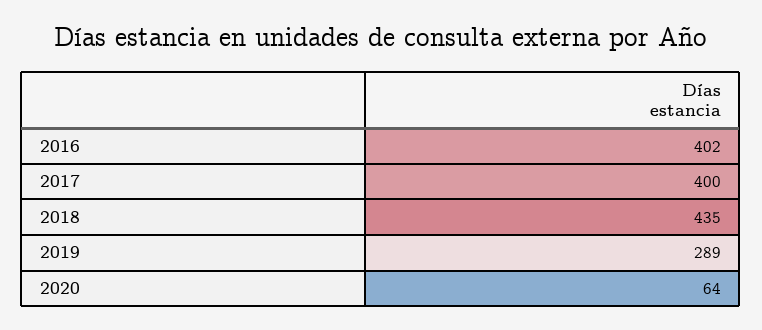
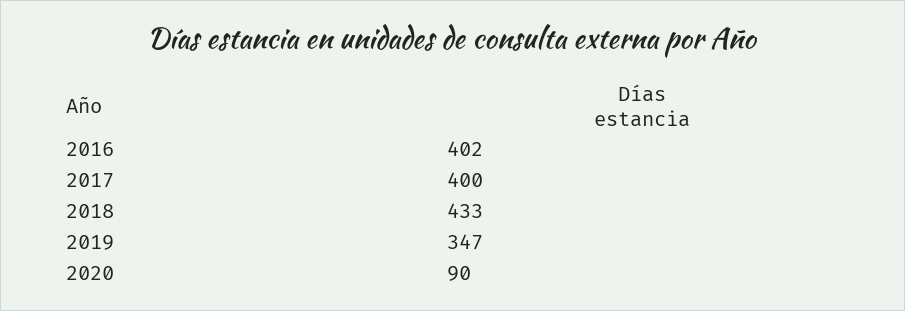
2018: 435 -> 433
2019: 289 -> 347
2020: 64 -> 90

